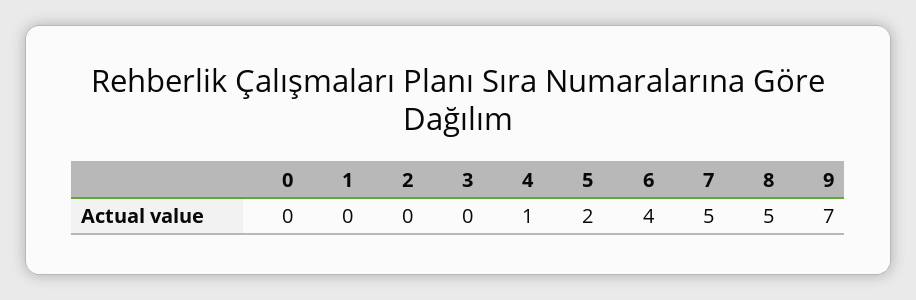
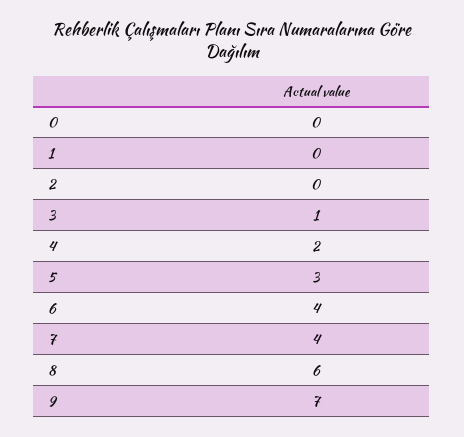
3: 0 -> 1
4: 1 -> 2
5: 2 -> 3
7: 5 -> 4
8: 5 -> 6

